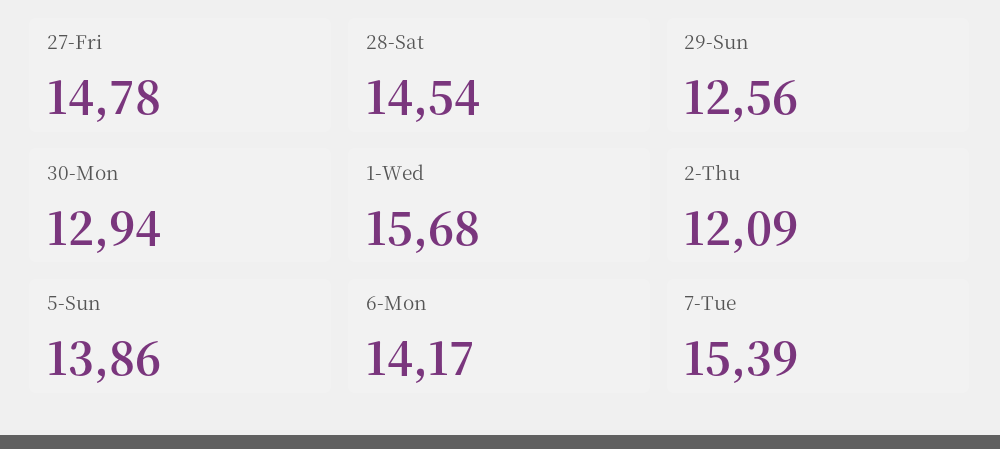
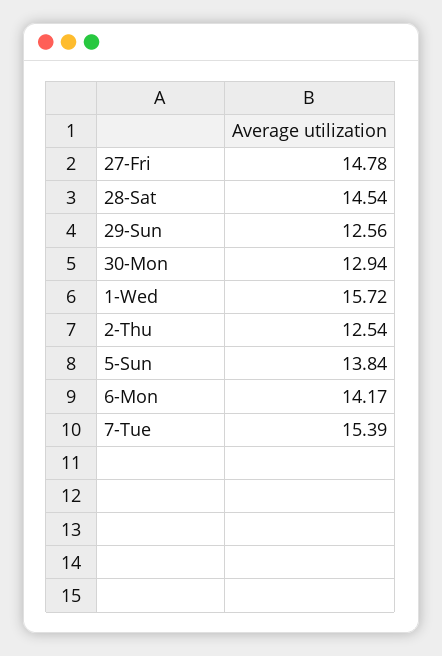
1-Wed: 15.68 -> 15.72
2-Thu: 12.09 -> 12.54
5-Sun: 13.86 -> 13.84

